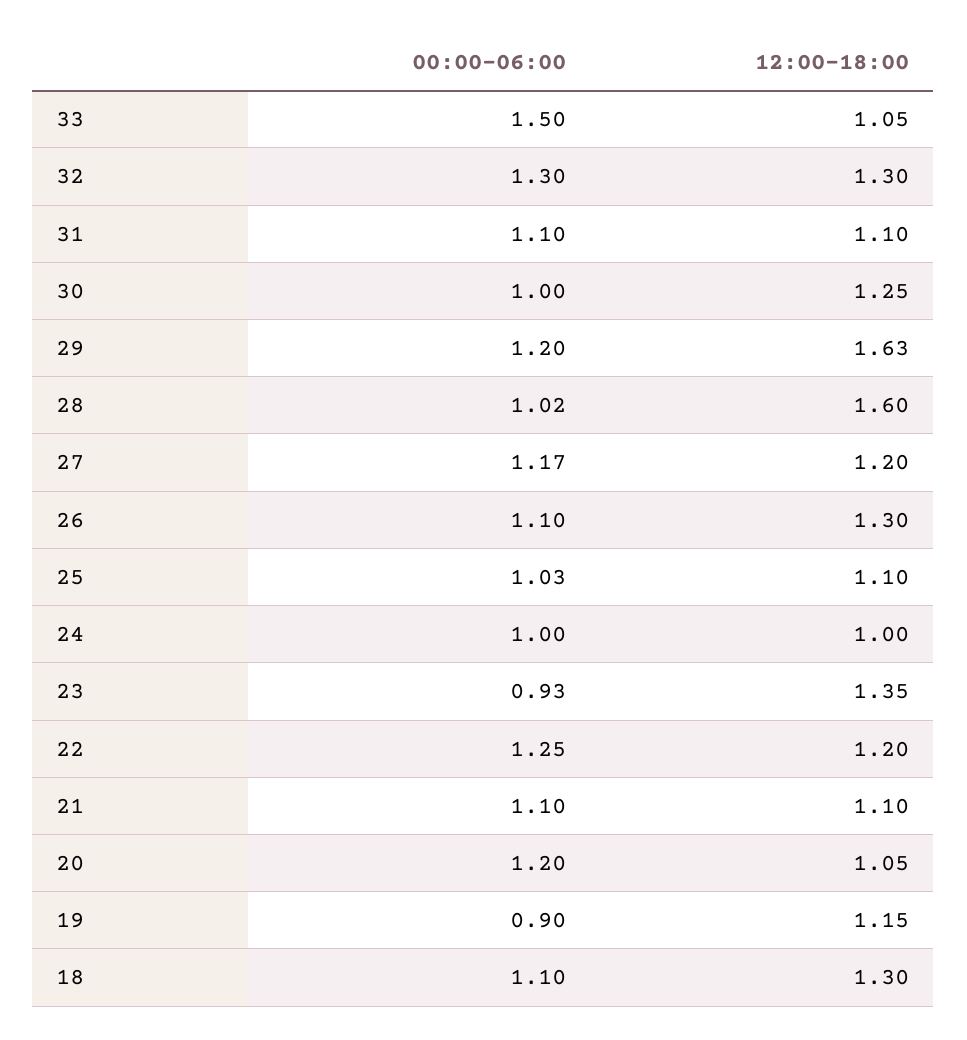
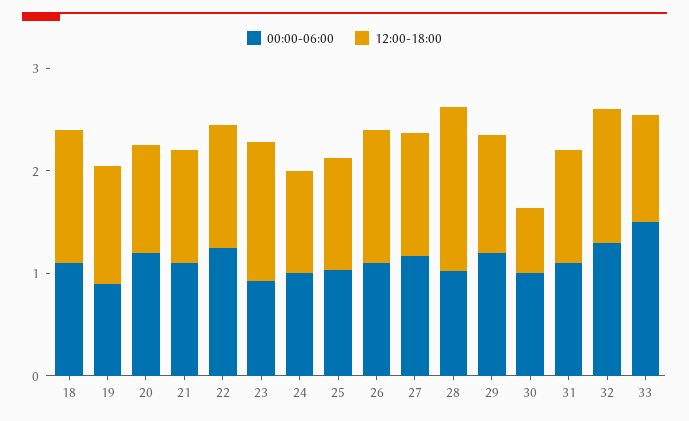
12:00-18:00, 30: 1.25 -> 0.6
12:00-18:00, 29: 1.63 -> 1.2

